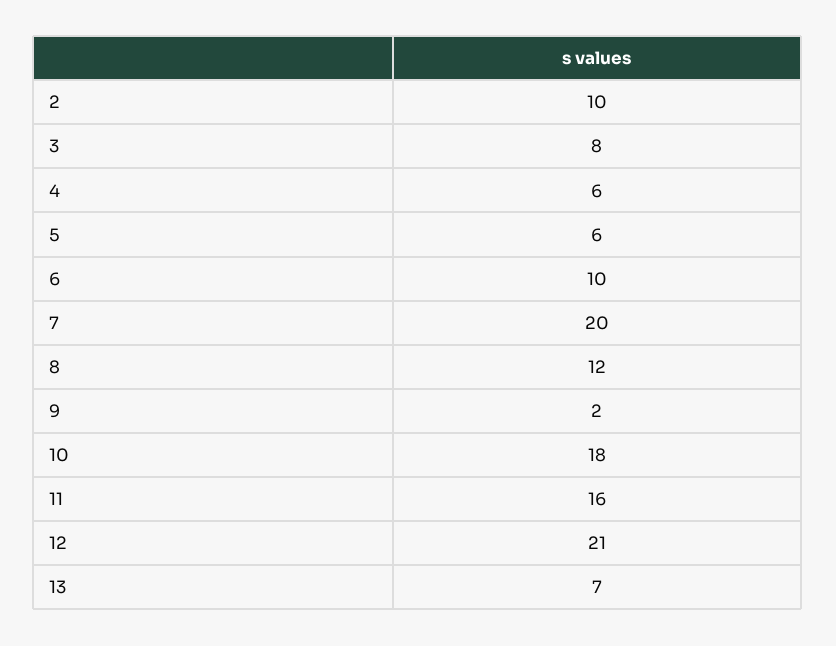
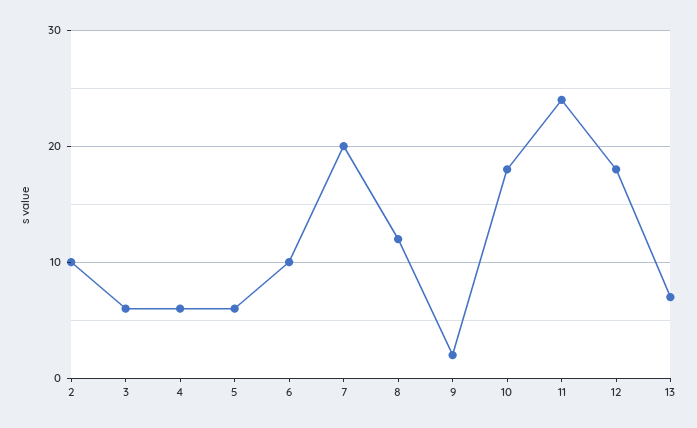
3: 8 -> 6
11: 16 -> 24
12: 21 -> 18

